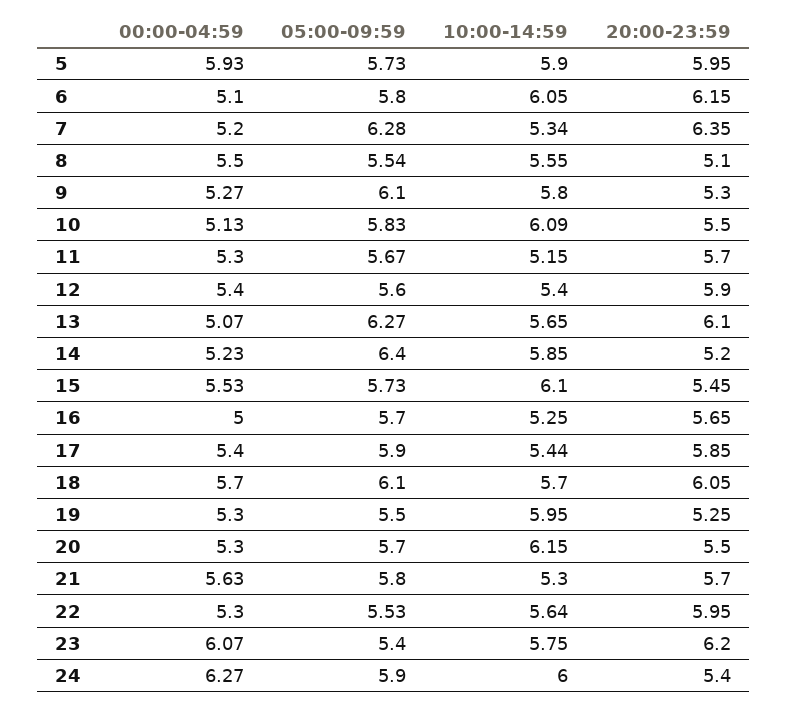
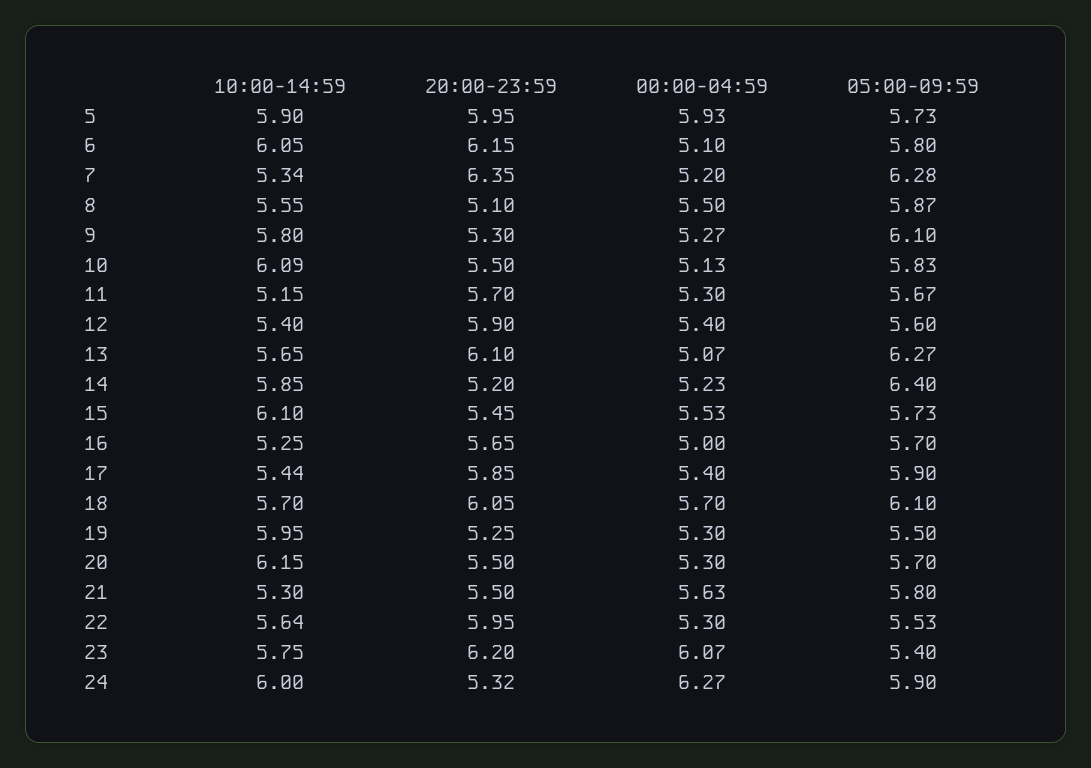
05:00-09:59, 8: 5.54 -> 5.87
20:00-23:59, 21: 5.7 -> 5.5
20:00-23:59, 24: 5.4 -> 5.32

